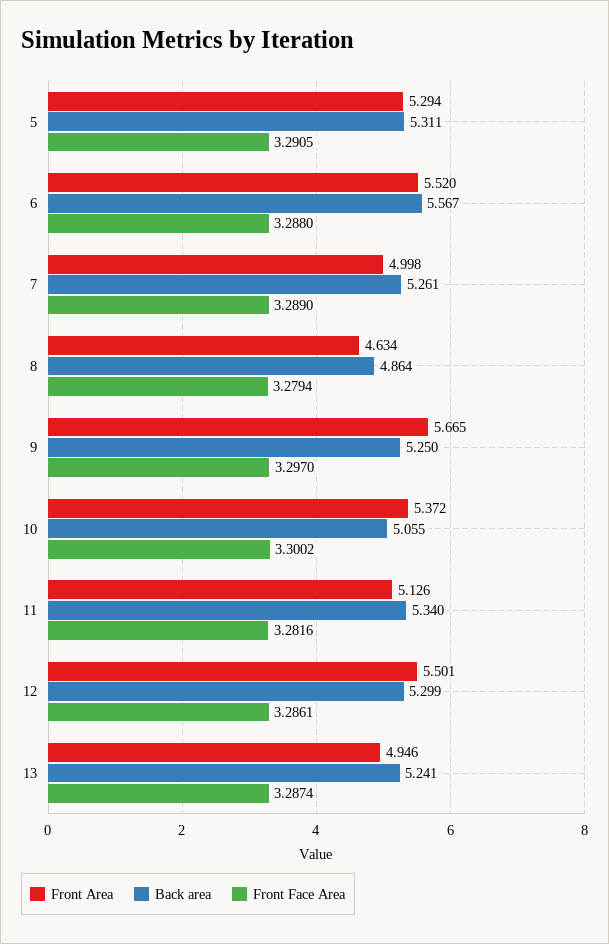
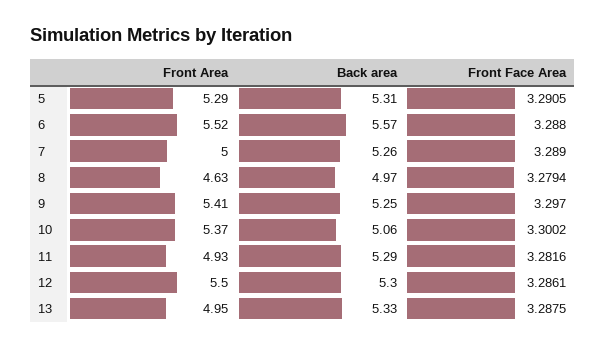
Back area, 8: 4.864 -> 4.97
Front Area, 9: 5.665 -> 5.41
Front Area, 11: 5.126 -> 4.93
Back area, 11: 5.34 -> 5.29
Back area, 13: 5.241 -> 5.33
Front Face Area, 13: 3.2874 -> 3.2875

